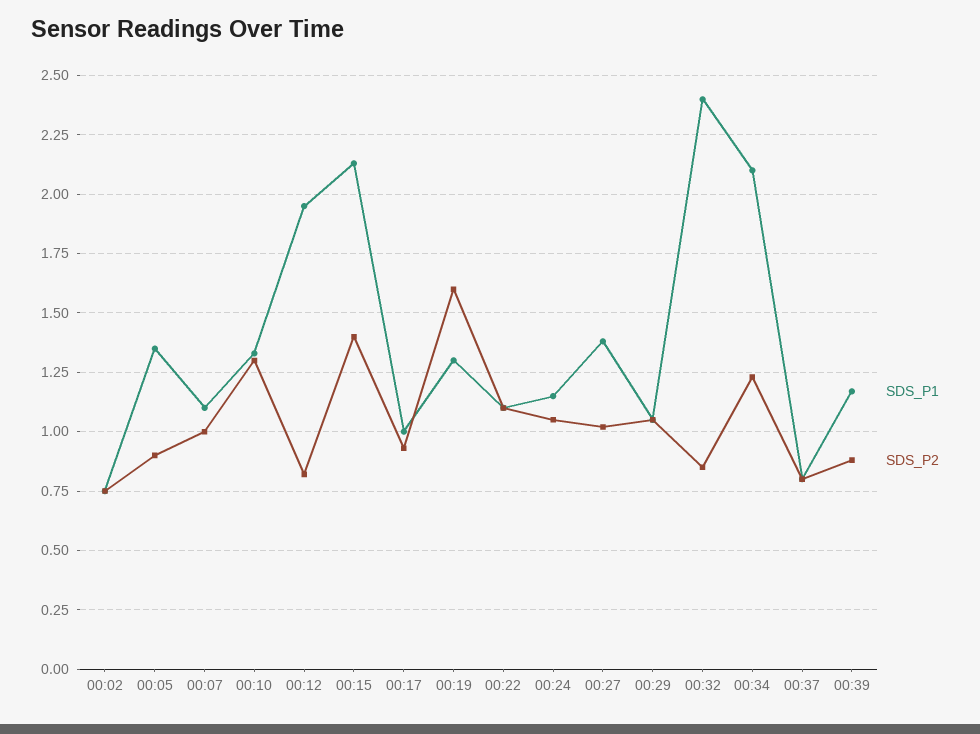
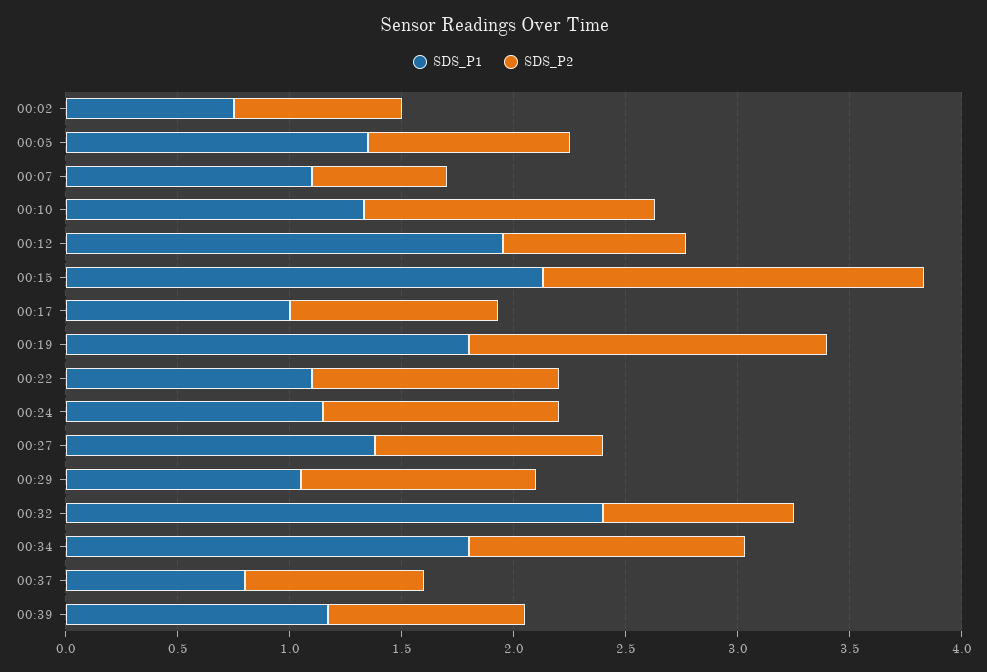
SDS_P2, 00:07: 1 -> 0.6
SDS_P2, 00:15: 1.4 -> 1.7
SDS_P1, 00:19: 1.3 -> 1.8
SDS_P1, 00:34: 2.1 -> 1.8

